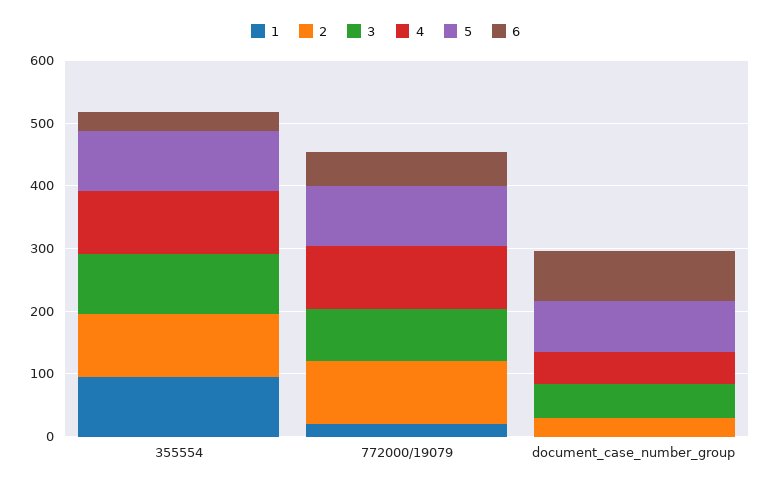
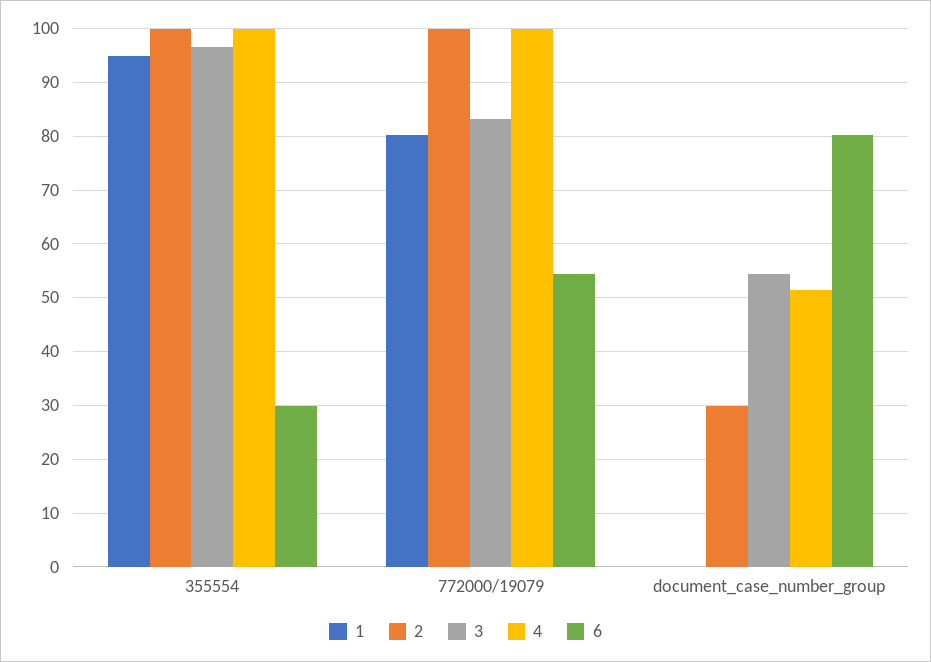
5, 355554: 100 -> none
1, 772000/19079: 20 -> 80
5, 772000/19079: 100 -> none
5, document_case_number_group: 80 -> none

